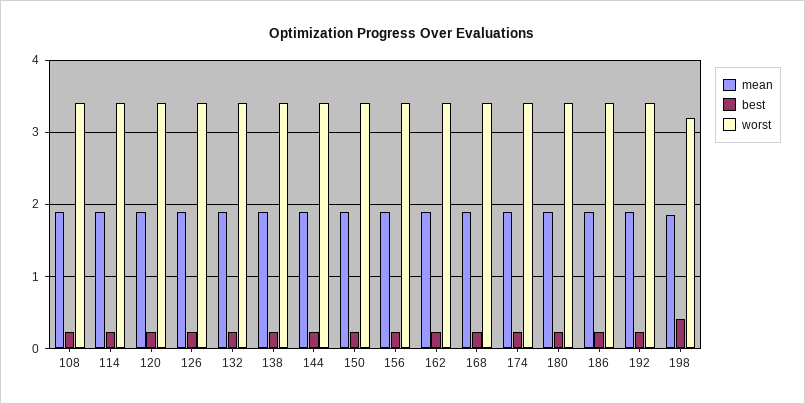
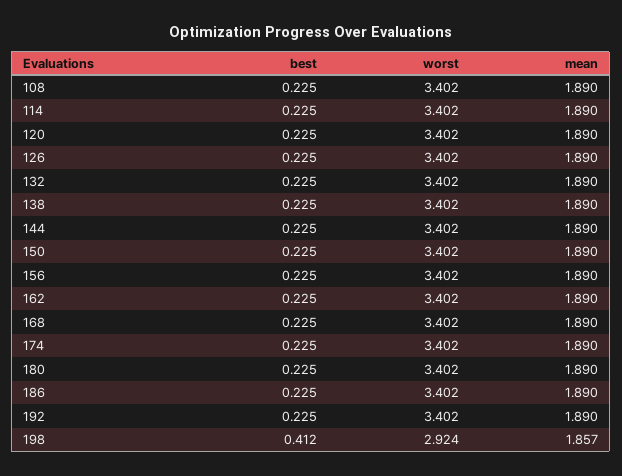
worst, 198: 3.2 -> 2.924

